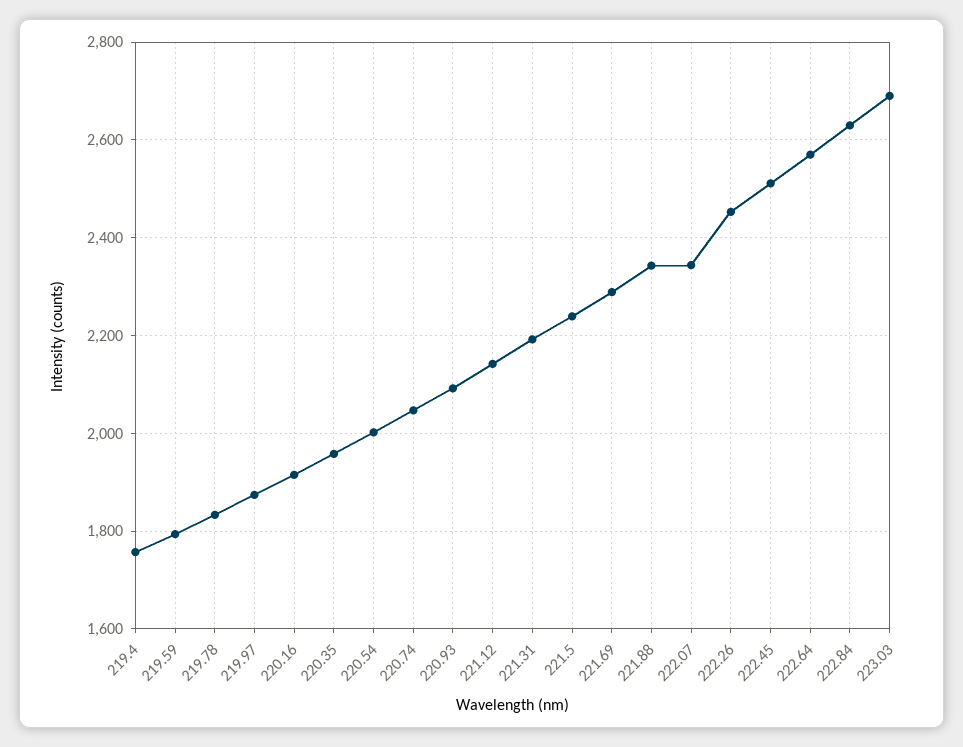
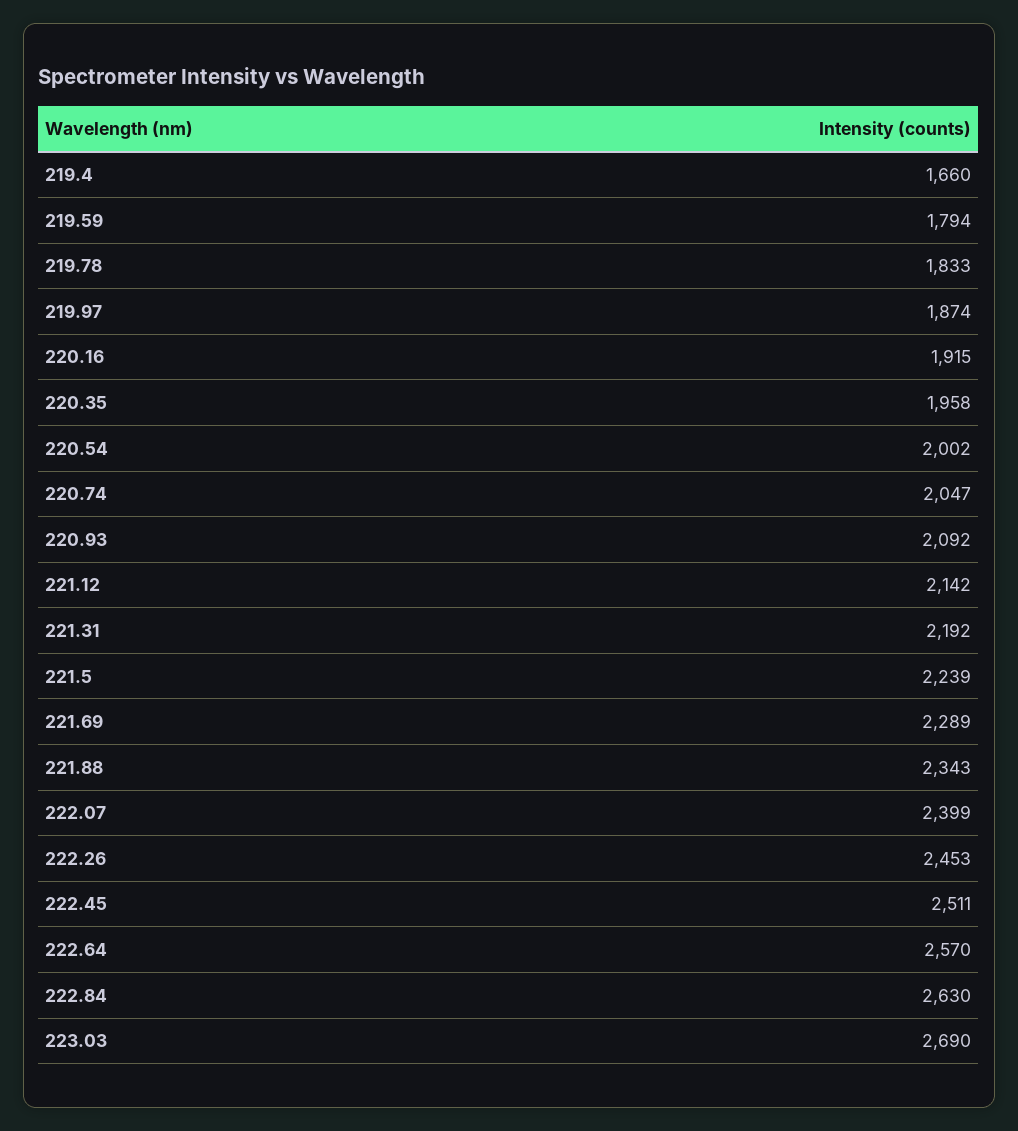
219.4: 1760 -> 1660
222.07: 2340 -> 2399

